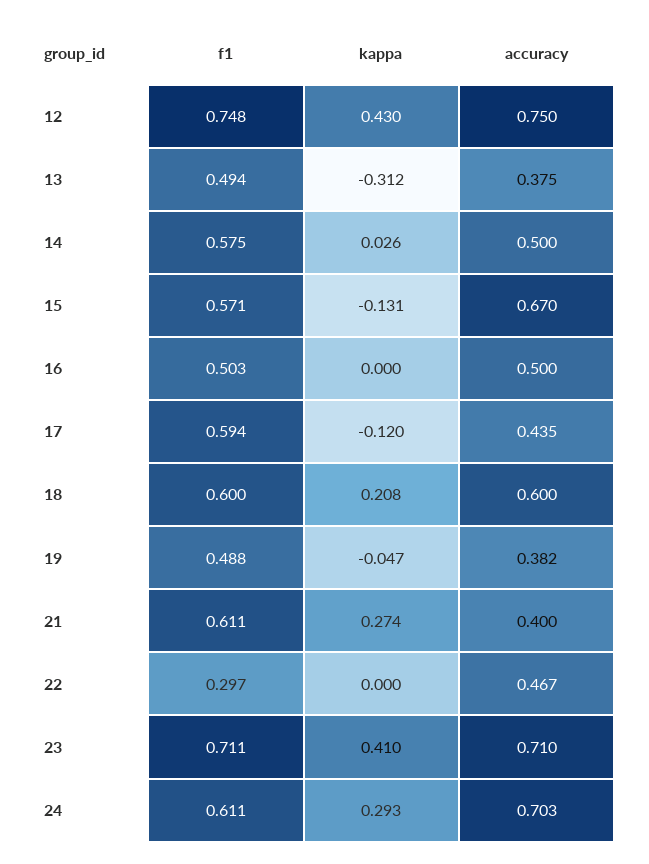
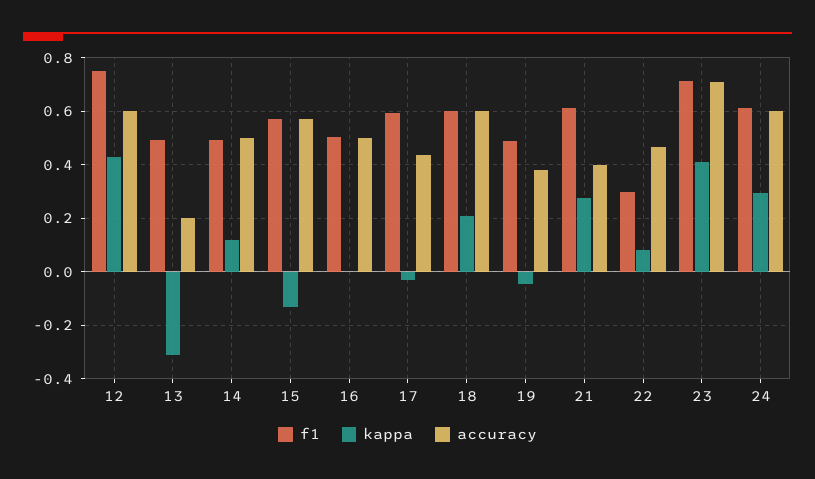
accuracy, 12: 0.75 -> 0.6
accuracy, 13: 0.375 -> 0.2
f1, 14: 0.575 -> 0.5
kappa, 14: 0.026 -> 0.125
accuracy, 15: 0.67 -> 0.575
kappa, 17: -0.12 -> -0.025
kappa, 22: 0 -> 0.075
accuracy, 24: 0.703 -> 0.6

